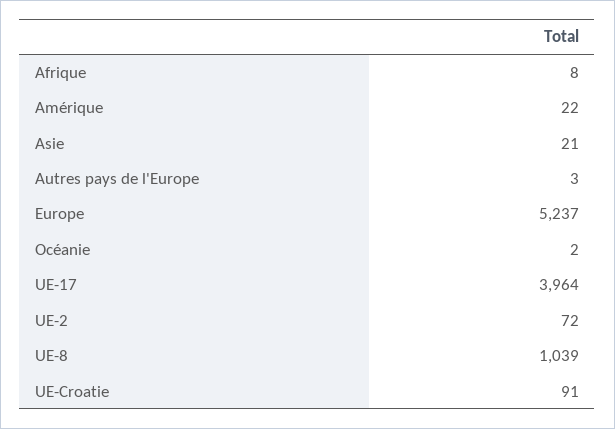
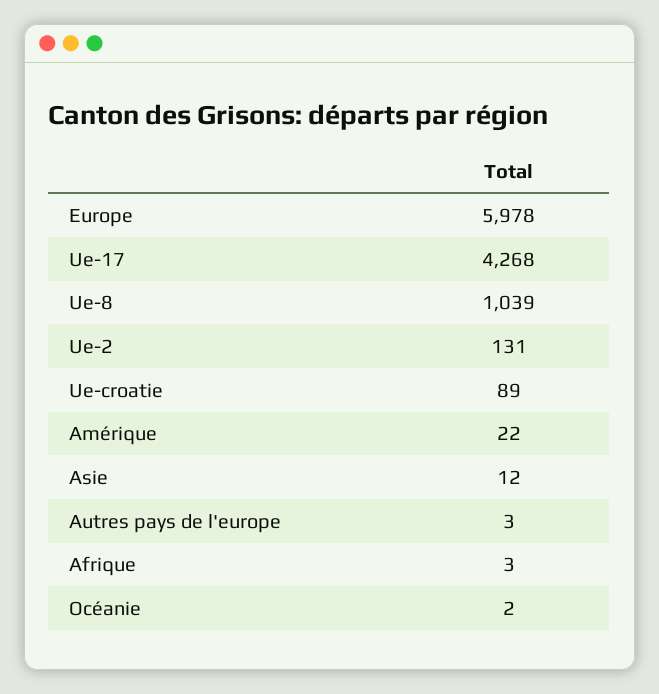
Afrique: 8 -> 3
Asie: 21 -> 12
Europe: 5237 -> 5978
UE-17: 3964 -> 4268
UE-2: 72 -> 131
UE-Croatie: 91 -> 89

